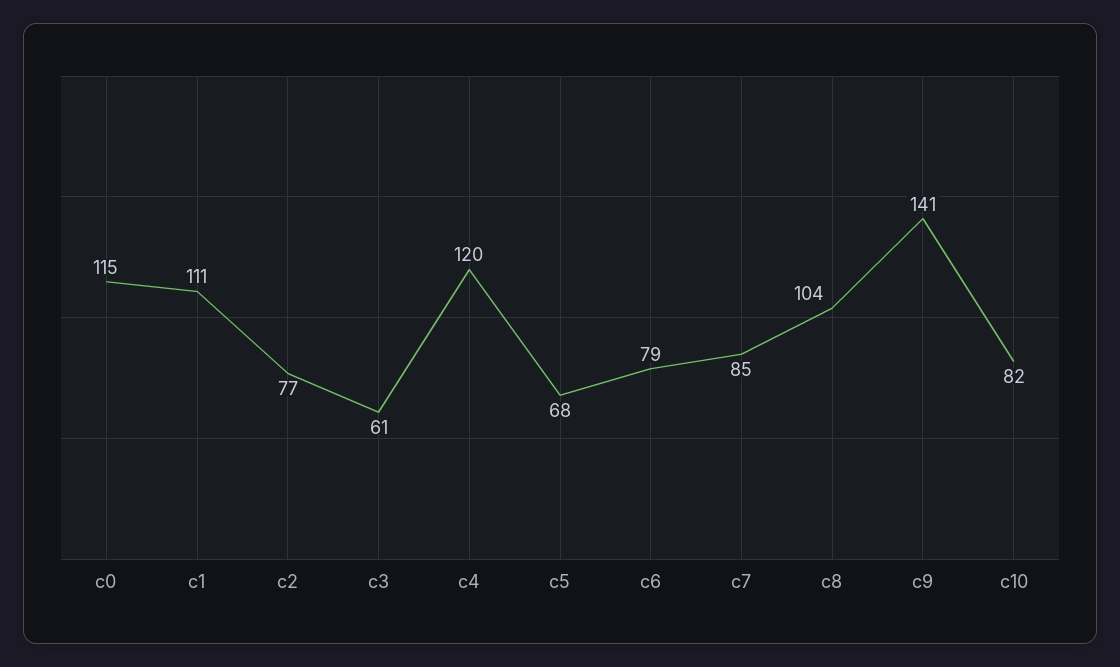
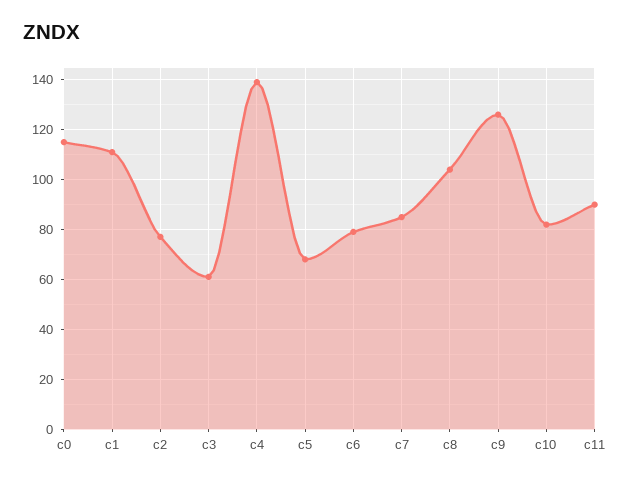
c4: 120 -> 140
c9: 141 -> 125
c11: none -> 90

